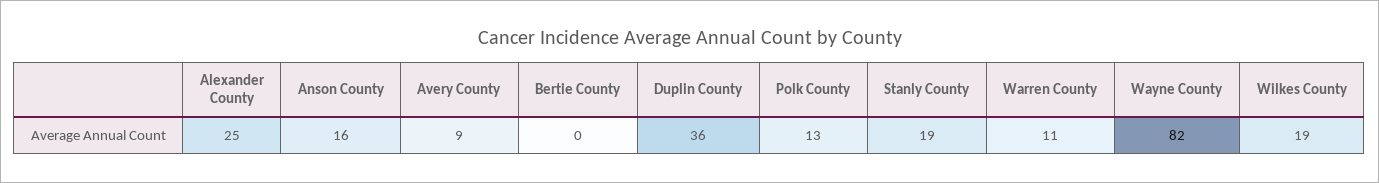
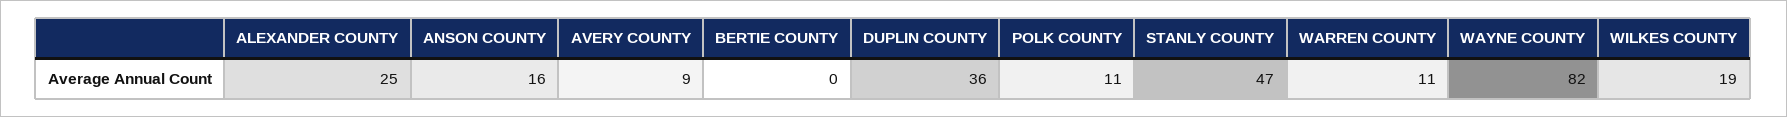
Polk County: 13 -> 11
Stanly County: 19 -> 47

